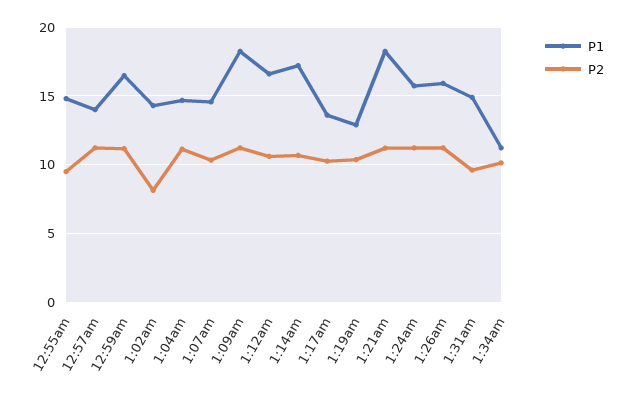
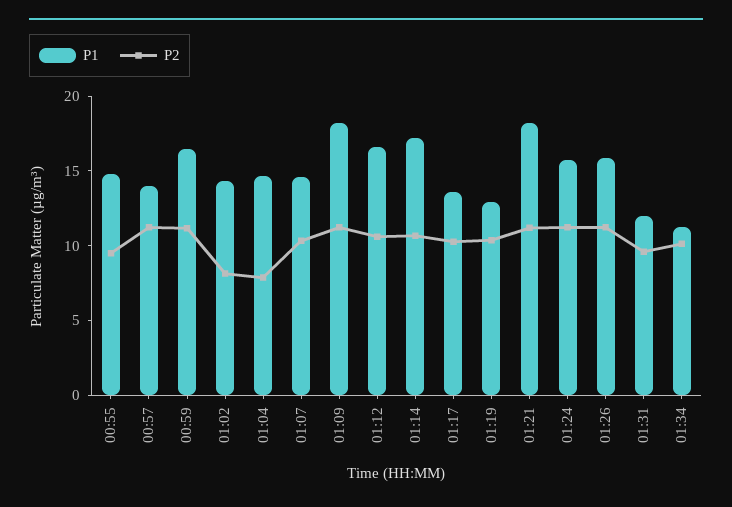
P2, 1:04am: 11 -> 8
P1, 1:31am: 15 -> 12

